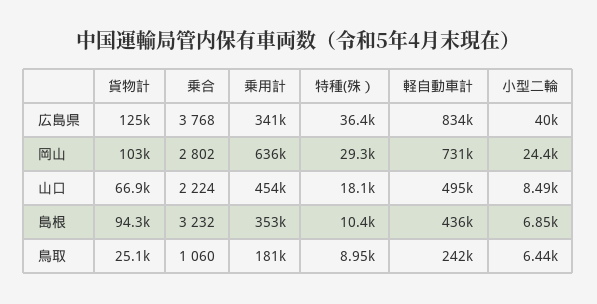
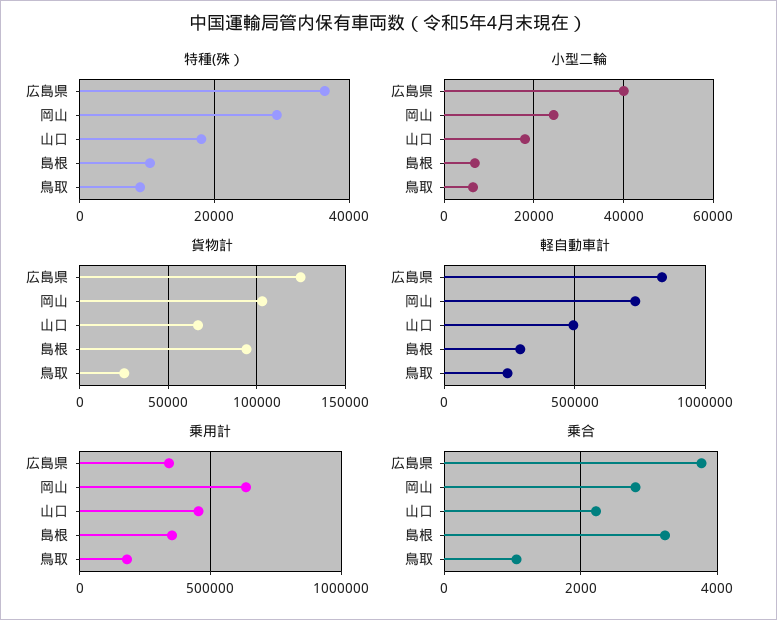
小型二輪, 山口: 8490 -> 18000
軽自動車計, 島根: 436000 -> 300000

